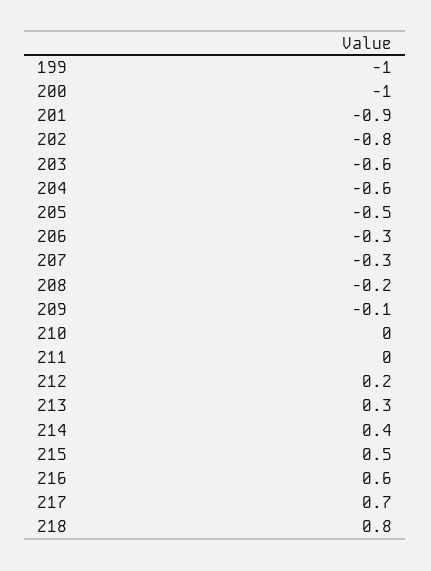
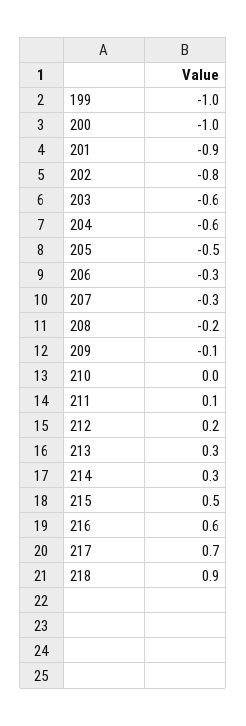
211: 0 -> 0.1
214: 0.4 -> 0.3
218: 0.8 -> 0.9

